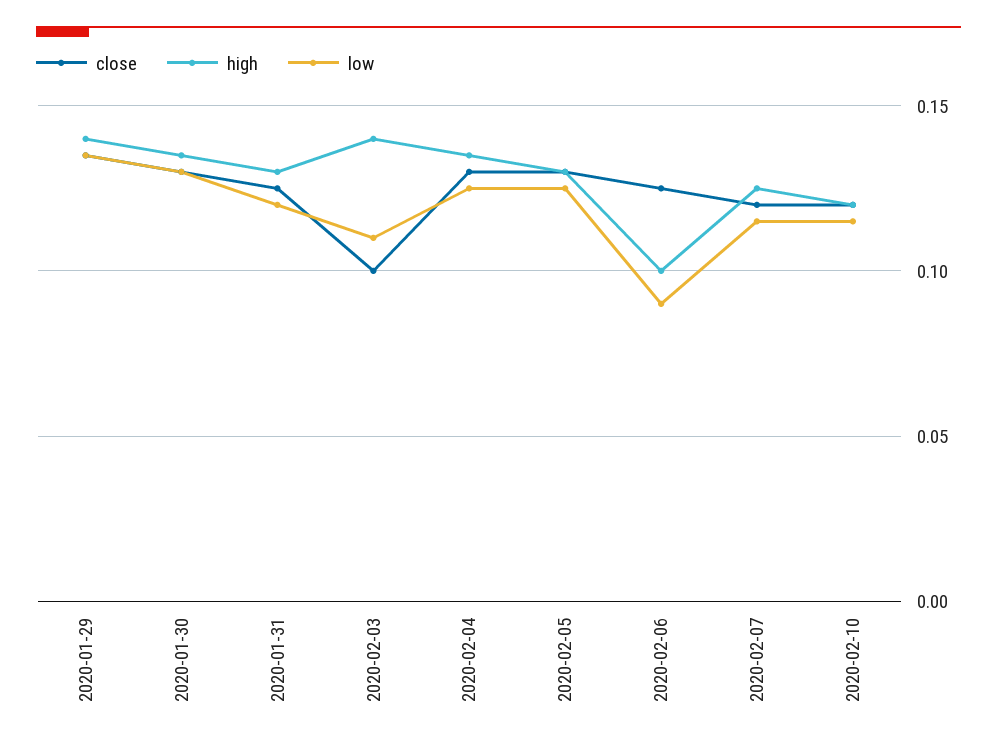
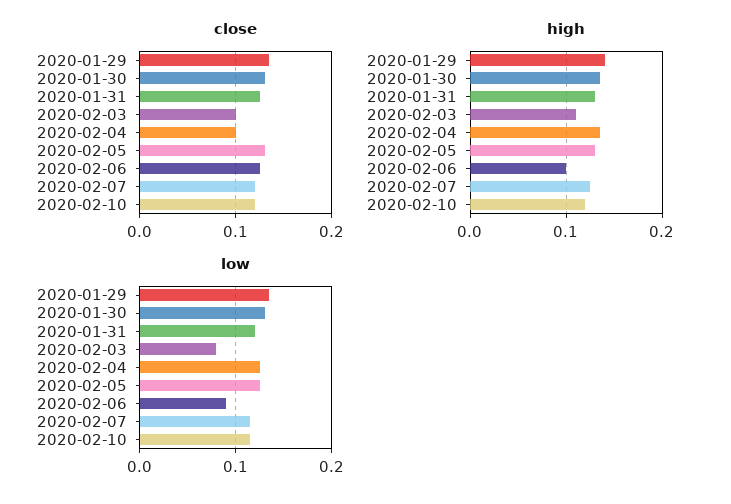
high, 2020-02-03: 0.14 -> 0.11
low, 2020-02-03: 0.11 -> 0.08
close, 2020-02-04: 0.13 -> 0.1

